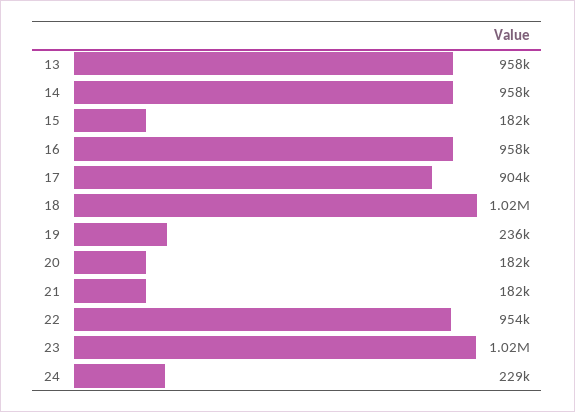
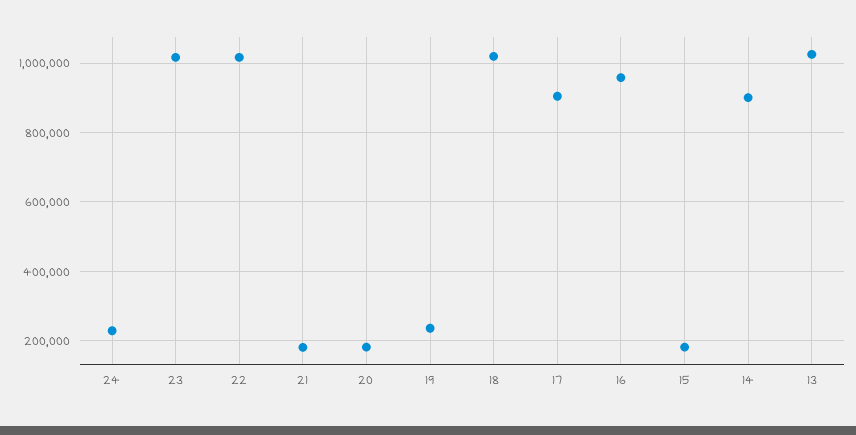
13: 958000 -> 1020000
14: 958000 -> 900000
22: 954000 -> 1020000

